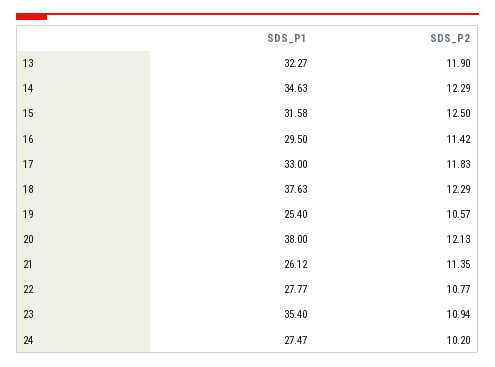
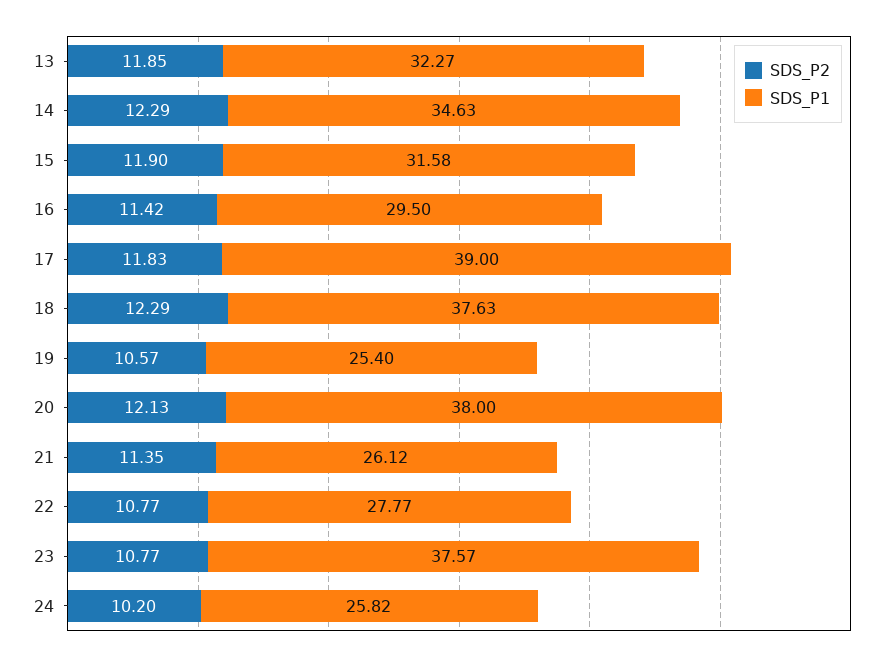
SDS_P2, 13: 11.9 -> 11.85
SDS_P2, 15: 12.5 -> 11.9
SDS_P1, 17: 33 -> 39
SDS_P1, 23: 35.4 -> 37.57
SDS_P2, 23: 10.94 -> 10.77
SDS_P1, 24: 27.47 -> 25.82

